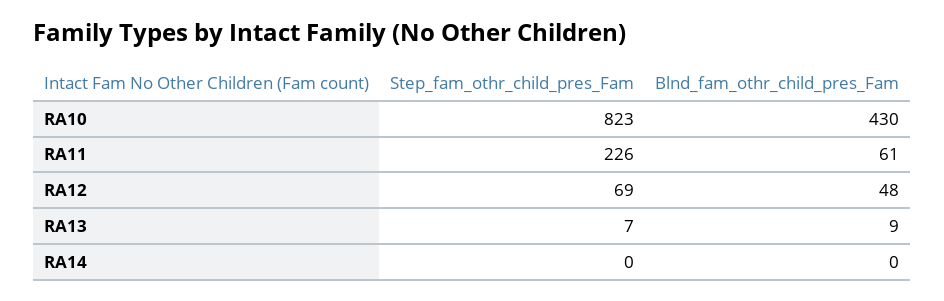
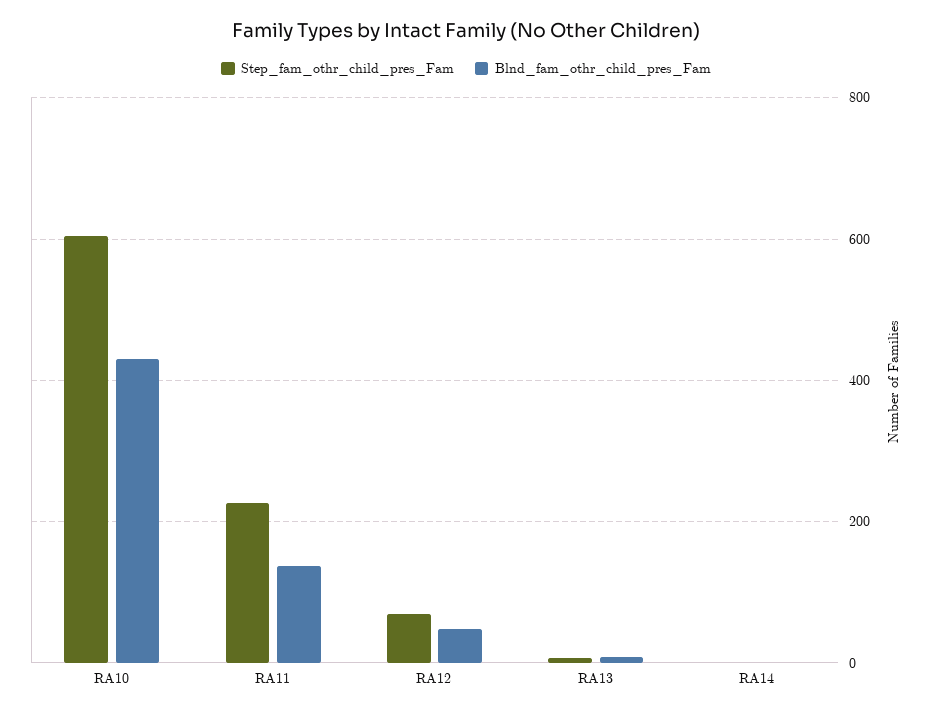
Step_fam_othr_child_pres_Fam, RA10: 823 -> 600
Blnd_fam_othr_child_pres_Fam, RA11: 61 -> 140

